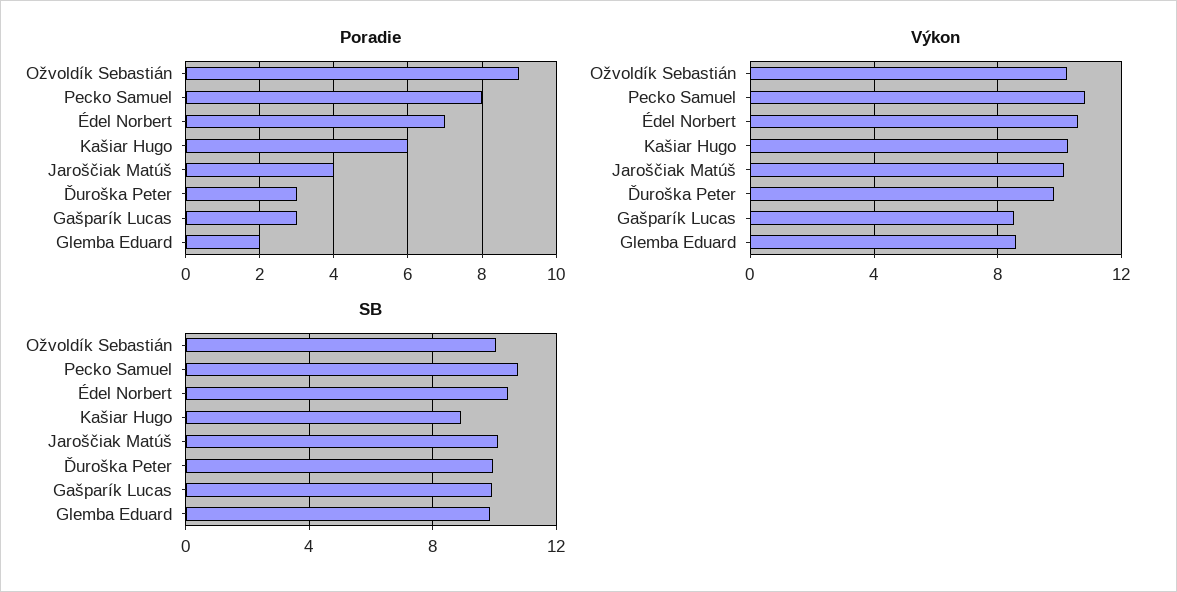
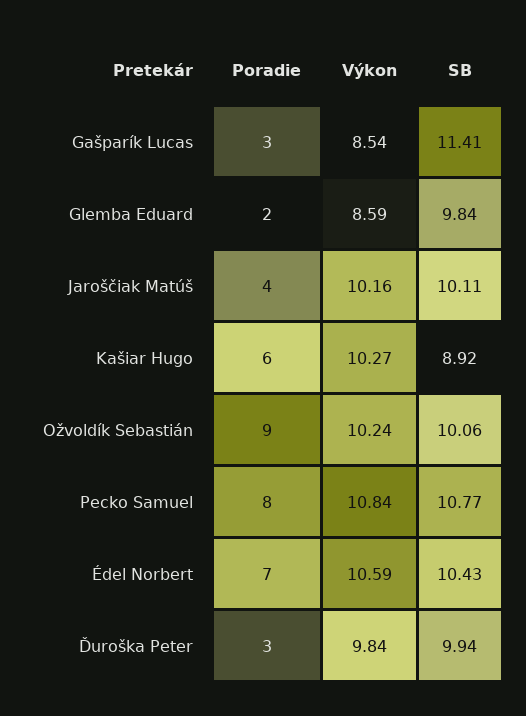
SB, Gašparík Lucas: 10 -> 11.41

